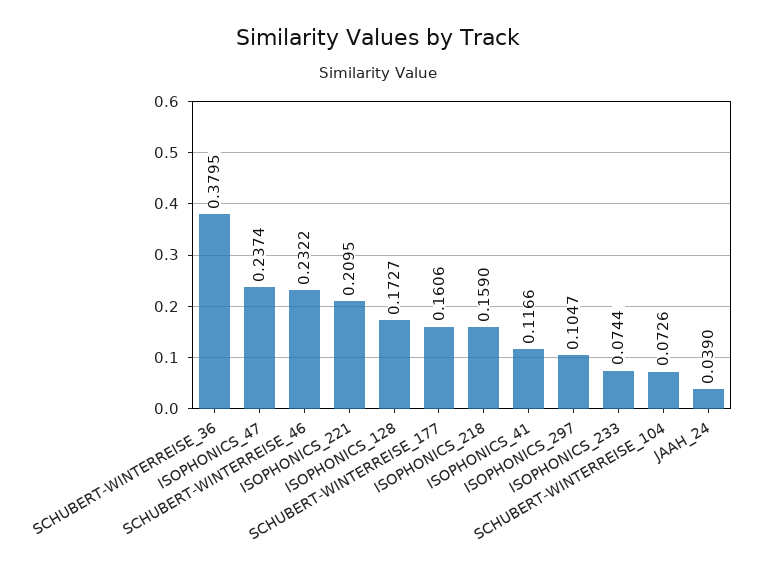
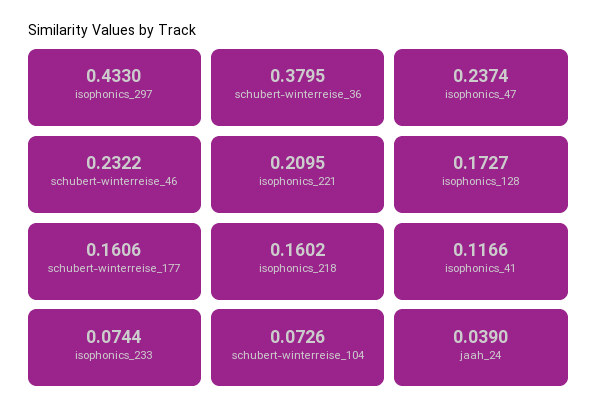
ISOPHONICS_218: 0.159 -> 0.1602
ISOPHONICS_297: 0.1047 -> 0.433

